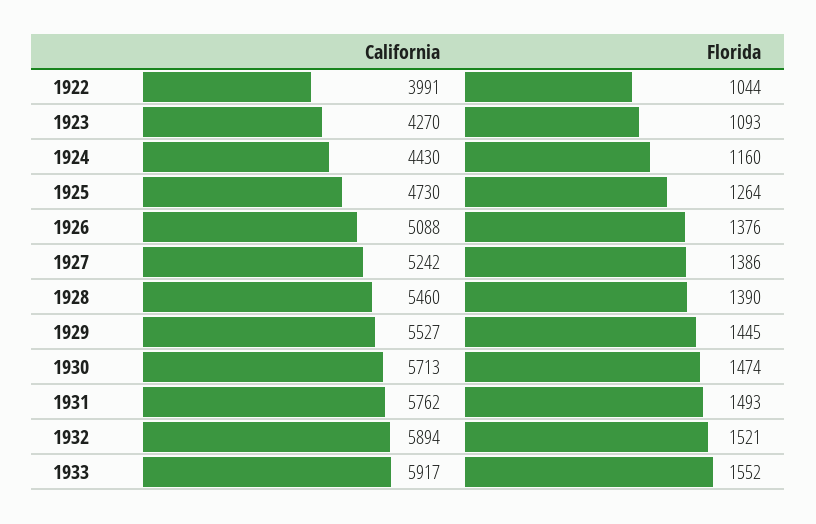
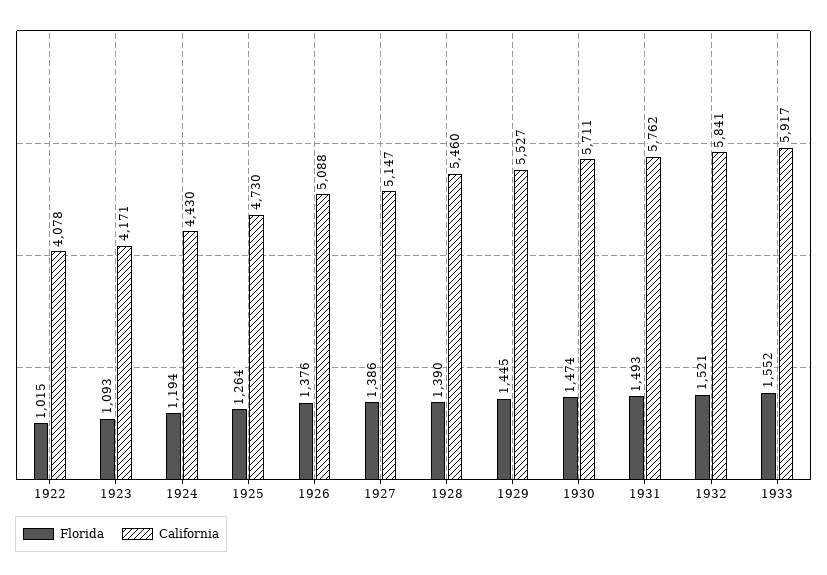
California, 1922: 3991 -> 4078
Florida, 1922: 1044 -> 1015
California, 1923: 4270 -> 4171
Florida, 1924: 1160 -> 1194
California, 1927: 5242 -> 5147
California, 1930: 5713 -> 5711
California, 1932: 5894 -> 5841

